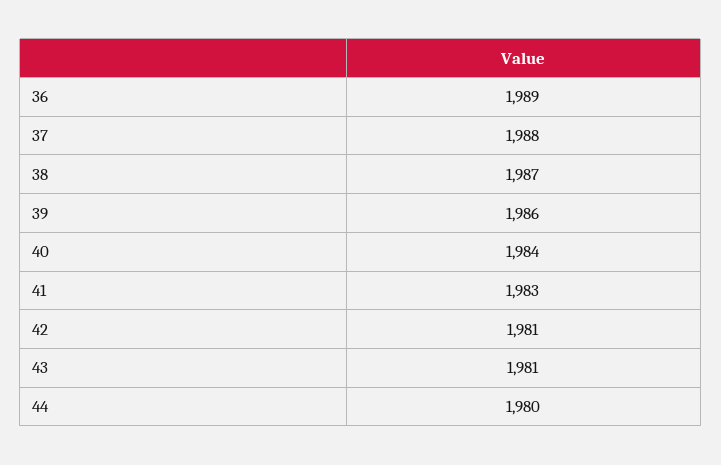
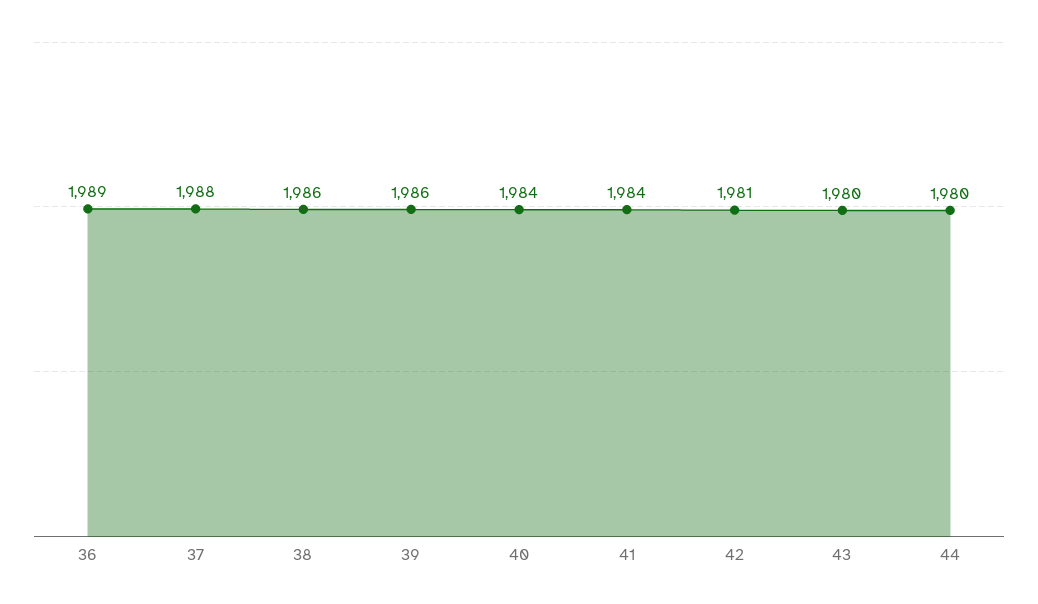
38: 1987 -> 1986
41: 1983 -> 1984
43: 1981 -> 1980

